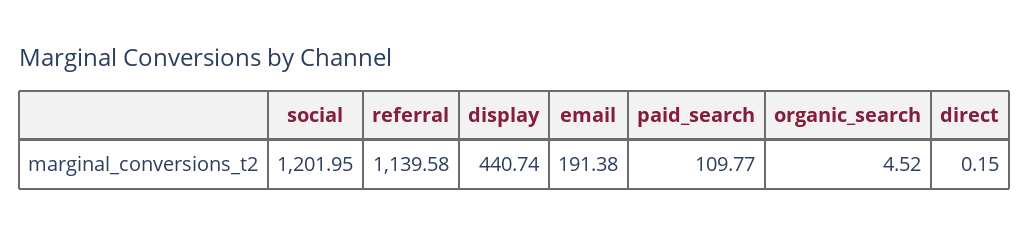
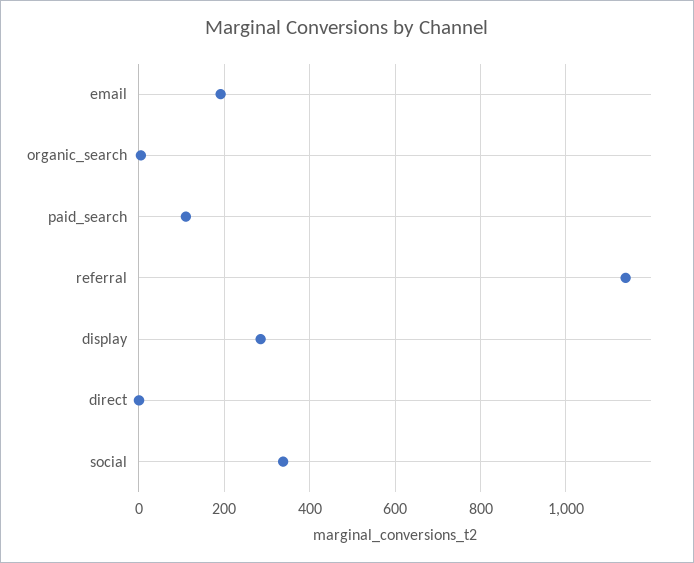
social: 1201.95 -> 340
display: 440.74 -> 280

